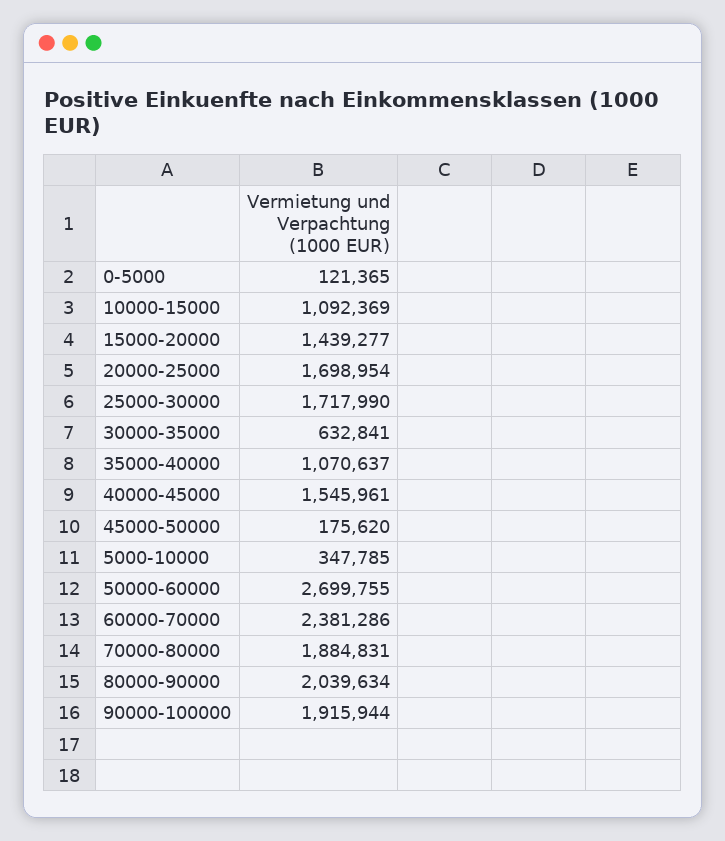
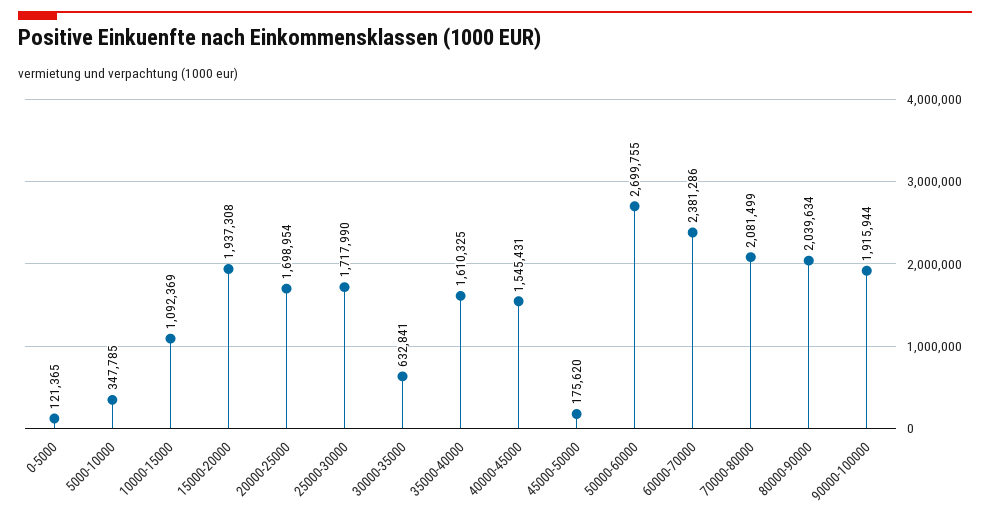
15000-20000: 1439277 -> 1937308
35000-40000: 1070637 -> 1610325
40000-45000: 1545961 -> 1545431
70000-80000: 1884831 -> 2081499

